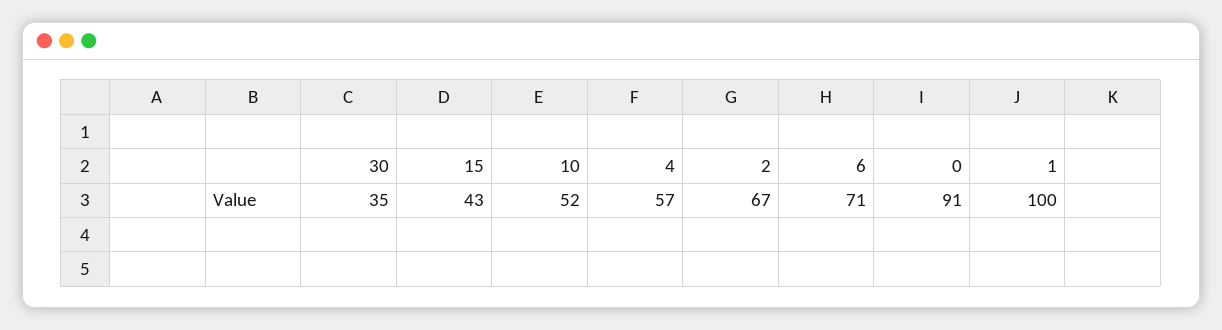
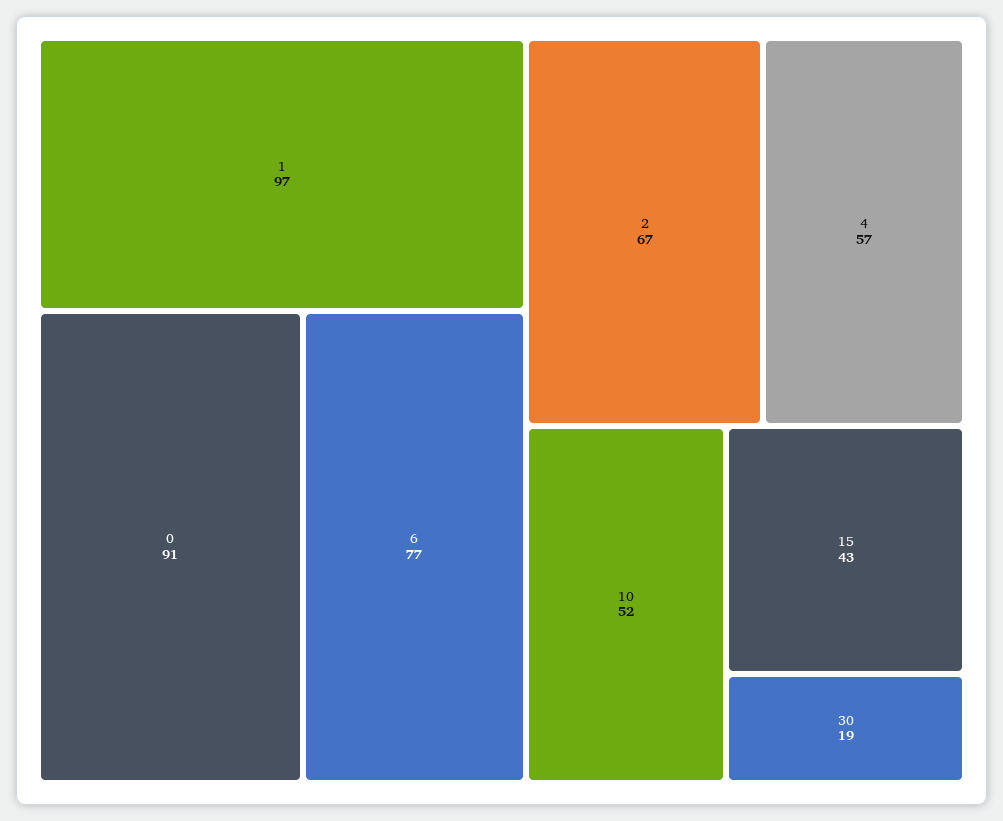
30: 35 -> 19
6: 71 -> 77
1: 100 -> 97

